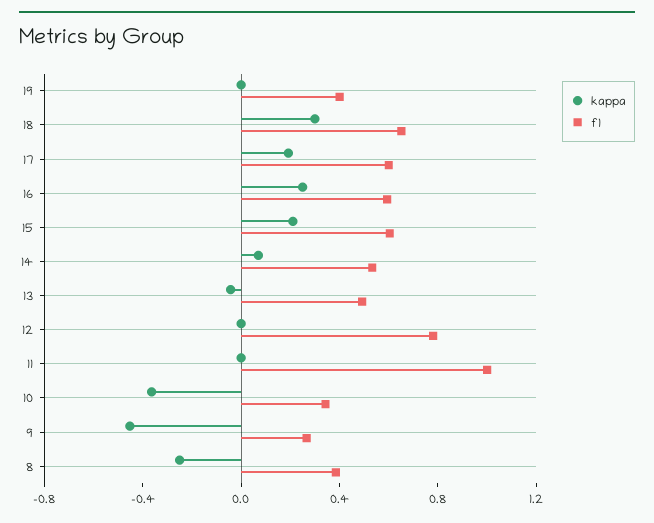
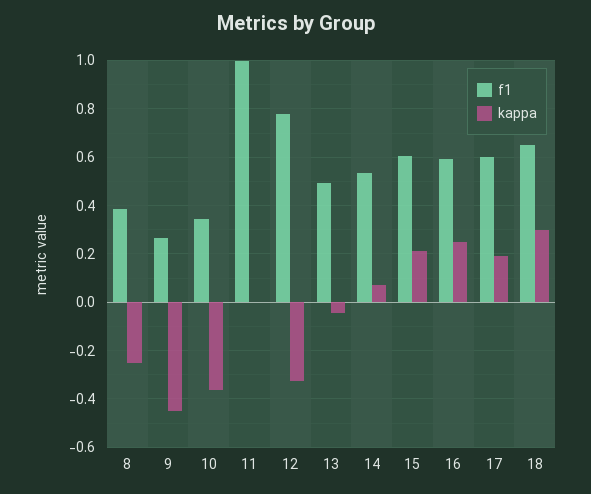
kappa, 19: 0 -> none
f1, 19: 0.4 -> none
kappa, 12: 0 -> -0.325

